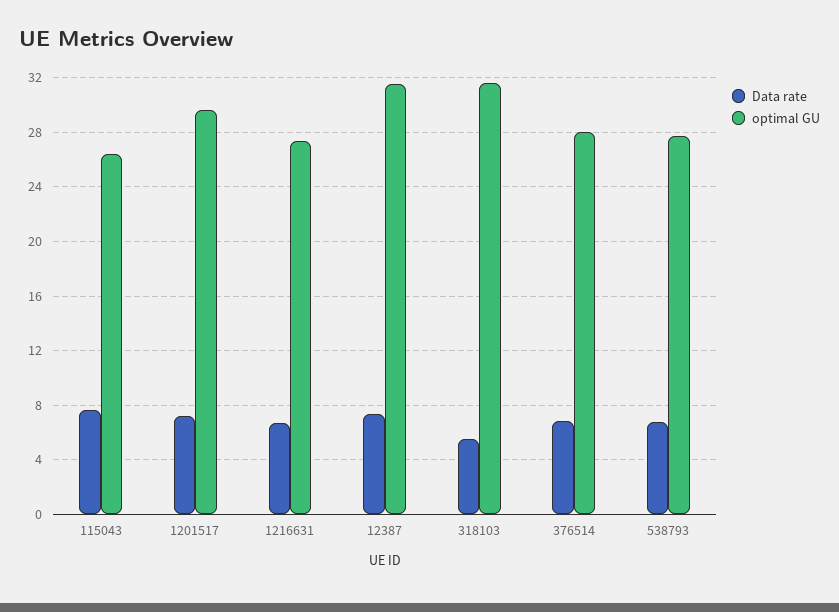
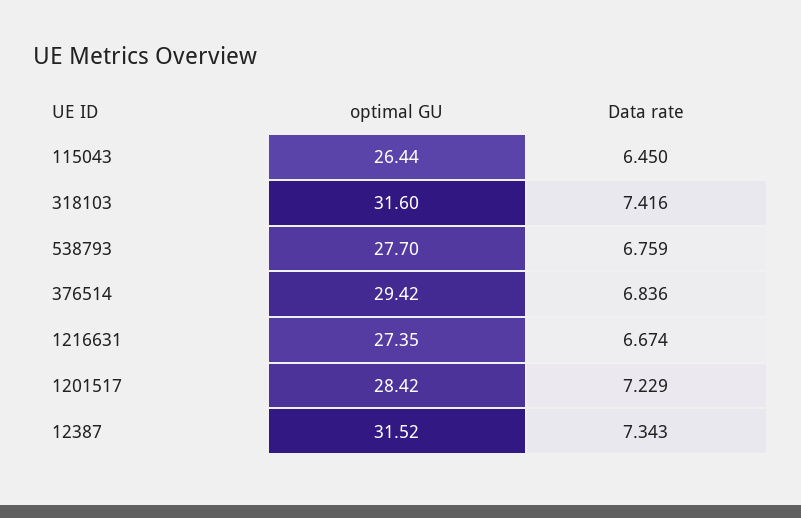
Data rate, 115043: 7.5 -> 6.45
optimal GU, 1201517: 29.5 -> 28.42
Data rate, 318103: 5.5 -> 7.416
optimal GU, 376514: 28 -> 29.42

